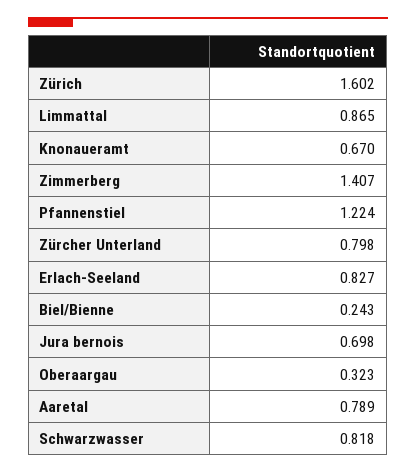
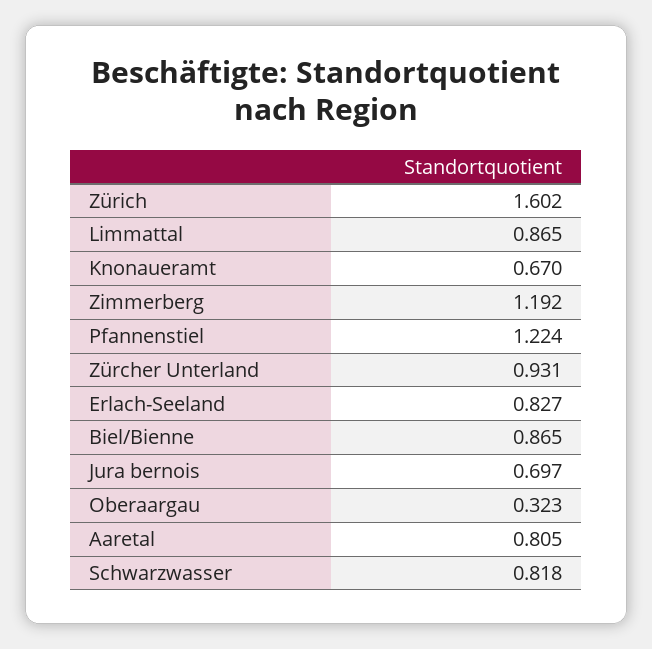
Zimmerberg: 1.407 -> 1.192
Zürcher Unterland: 0.798 -> 0.931
Biel/Bienne: 0.243 -> 0.865
Jura bernois: 0.698 -> 0.697
Aaretal: 0.789 -> 0.805

